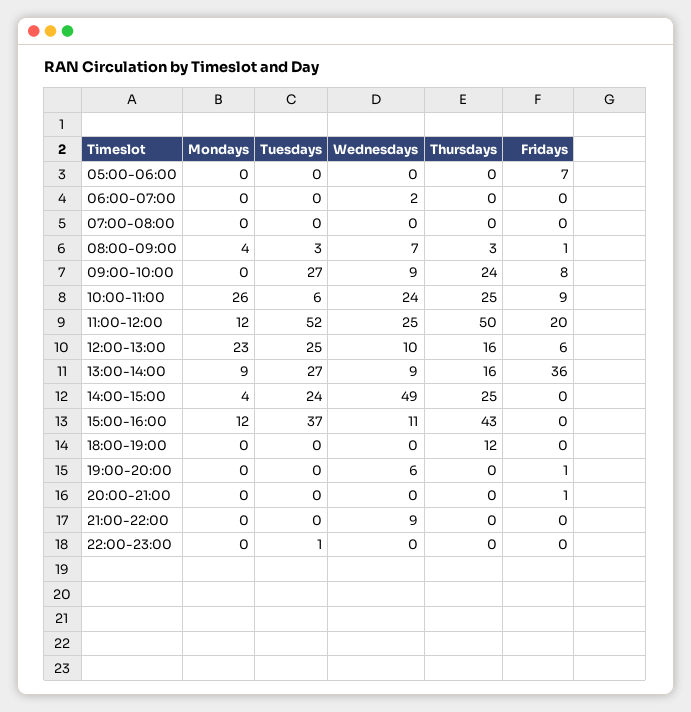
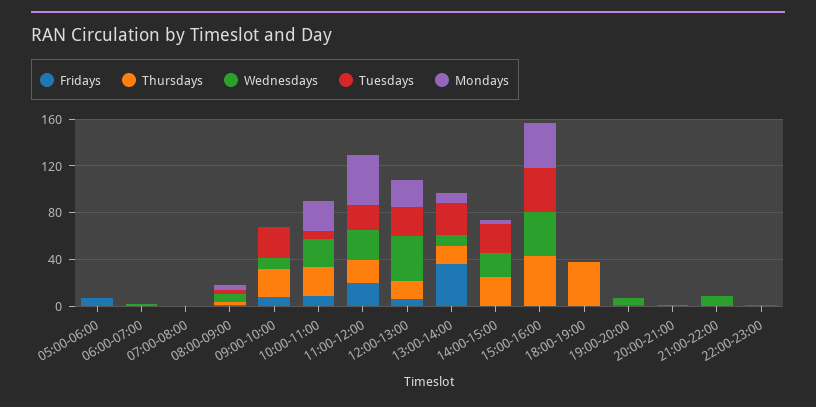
Mondays, 11:00-12:00: 12 -> 40
Tuesdays, 11:00-12:00: 52 -> 20
Thursdays, 11:00-12:00: 50 -> 20
Wednesdays, 12:00-13:00: 10 -> 40
Wednesdays, 14:00-15:00: 49 -> 20
Mondays, 15:00-16:00: 12 -> 40
Wednesdays, 15:00-16:00: 11 -> 40
Thursdays, 18:00-19:00: 12 -> 40

